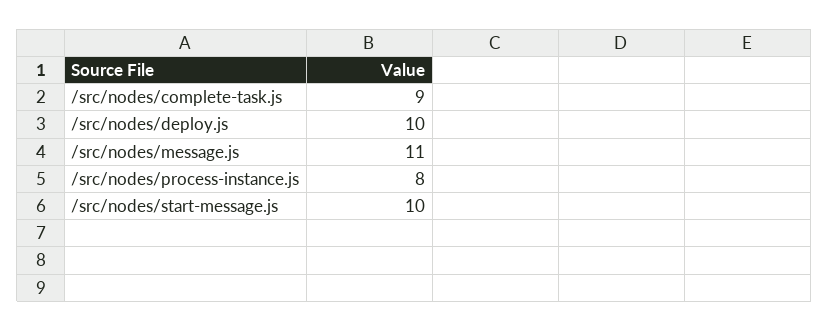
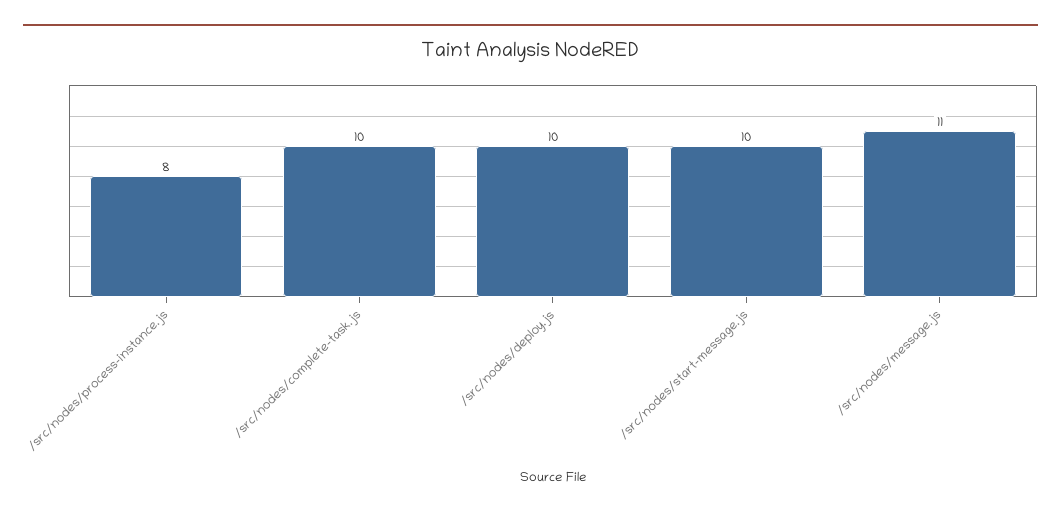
/src/nodes/complete-task.js: 9 -> 10

